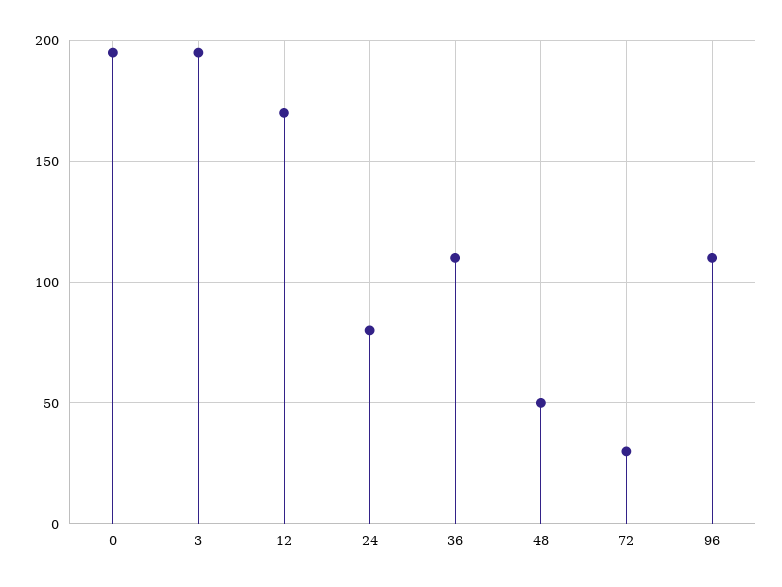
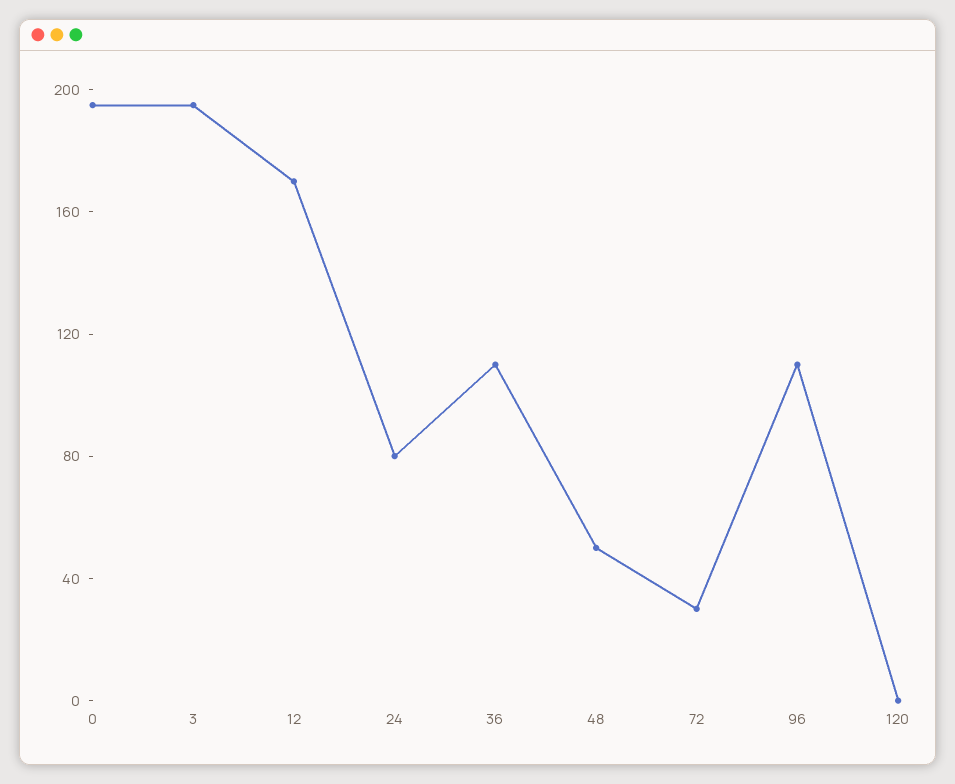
120: none -> 0

